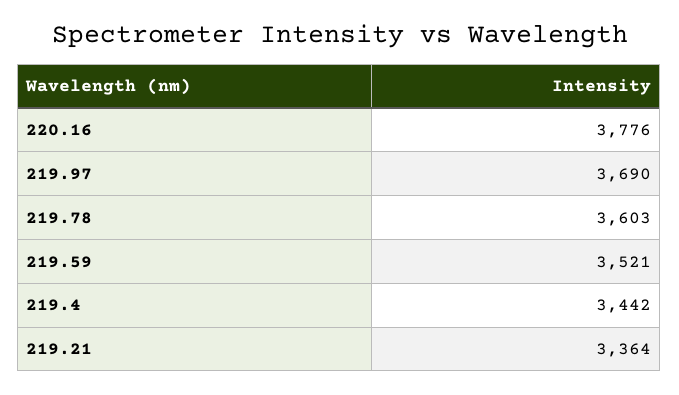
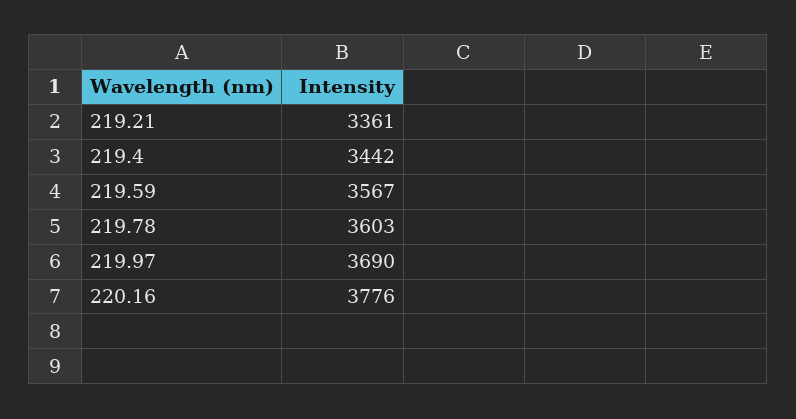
219.59: 3521 -> 3567
219.21: 3364 -> 3361

